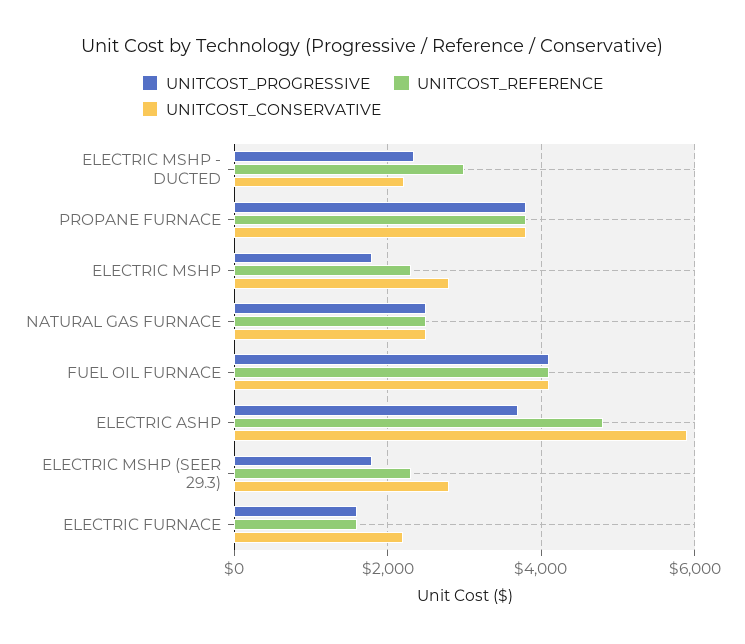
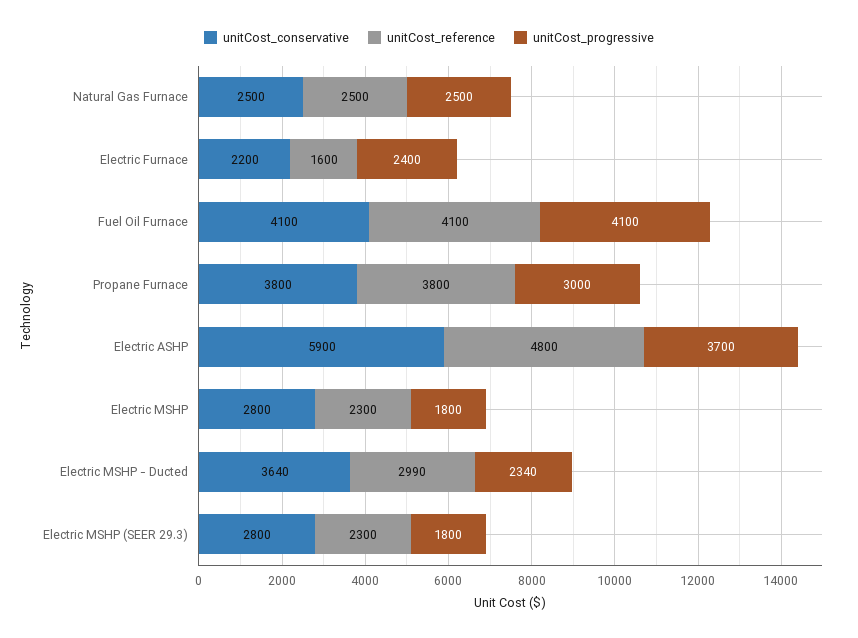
UNITCOST_CONSERVATIVE, ELECTRIC MSHP - DUCTED: 2200 -> 3640
UNITCOST_PROGRESSIVE, PROPANE FURNACE: 3800 -> 3000
UNITCOST_PROGRESSIVE, ELECTRIC FURNACE: 1600 -> 2400

